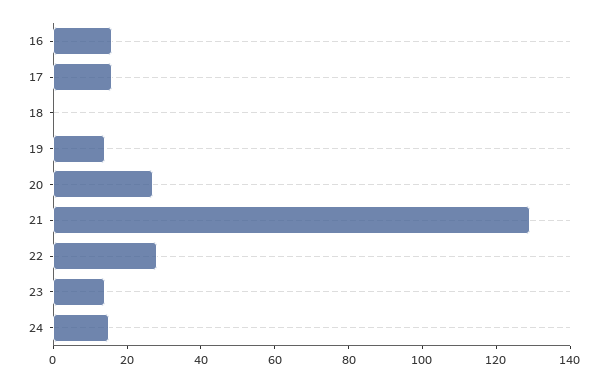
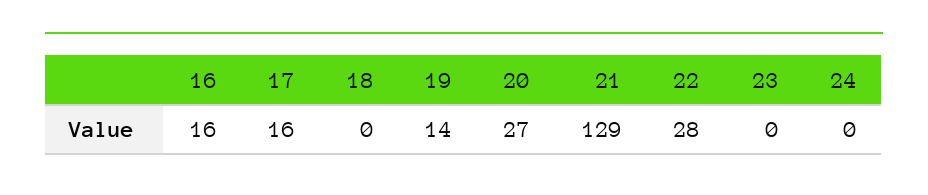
23: 15 -> 0
24: 15 -> 0

